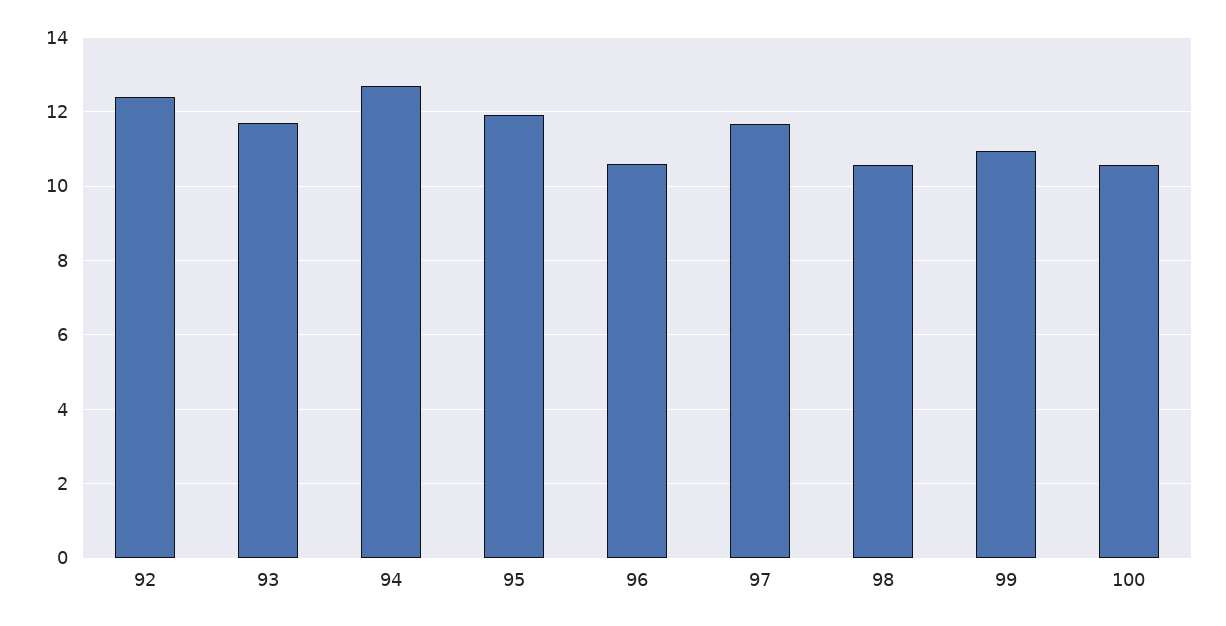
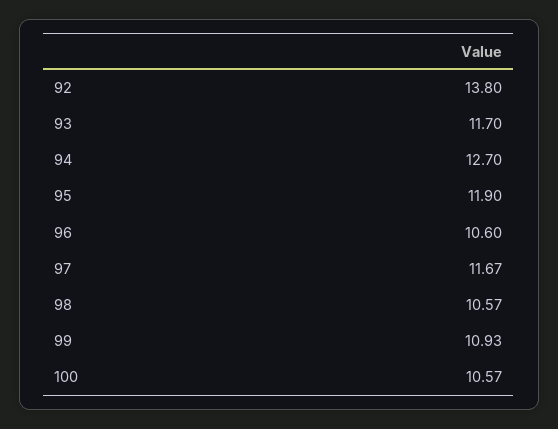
92: 12.4 -> 13.8

